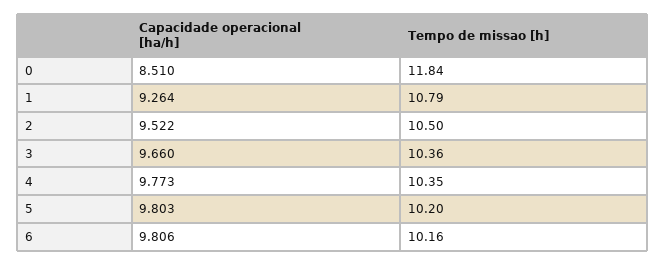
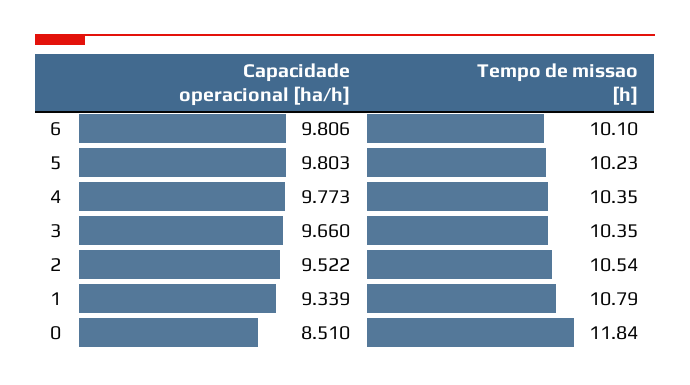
Capacidade operacional [ha/h], 1: 9.264 -> 9.339
Tempo de missao [h], 2: 10.5 -> 10.54
Tempo de missao [h], 3: 10.36 -> 10.35
Tempo de missao [h], 5: 10.2 -> 10.23
Tempo de missao [h], 6: 10.16 -> 10.1

